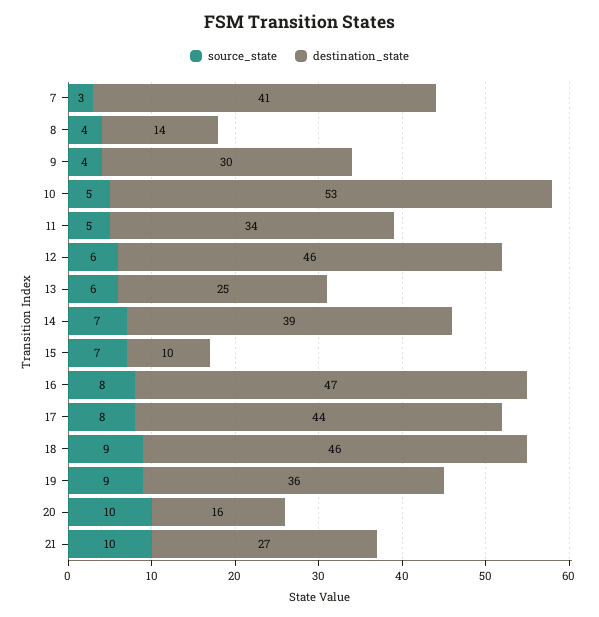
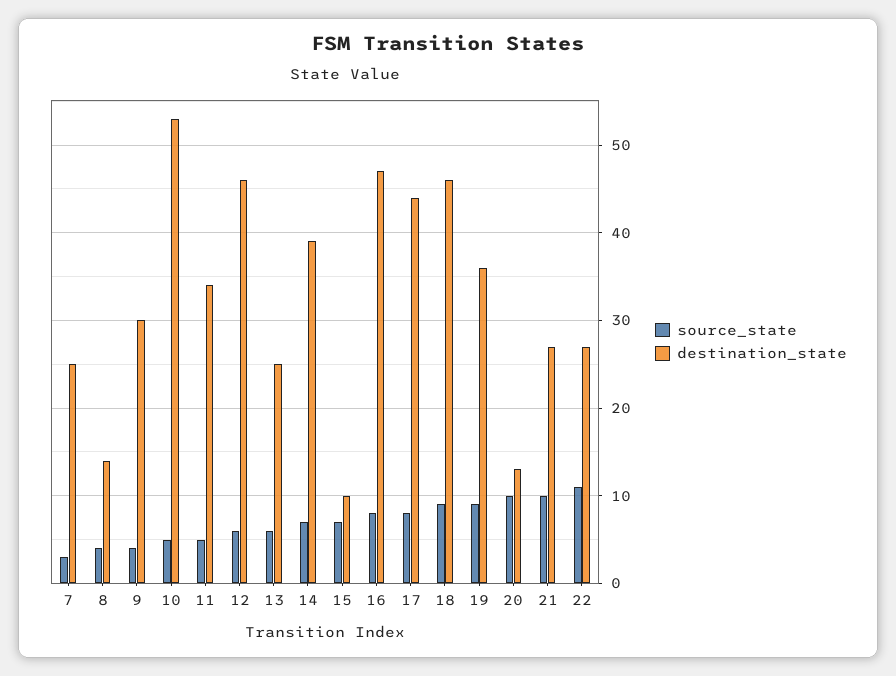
destination_state, 7: 41 -> 25
destination_state, 20: 16 -> 13
source_state, 22: none -> 11
destination_state, 22: none -> 27

